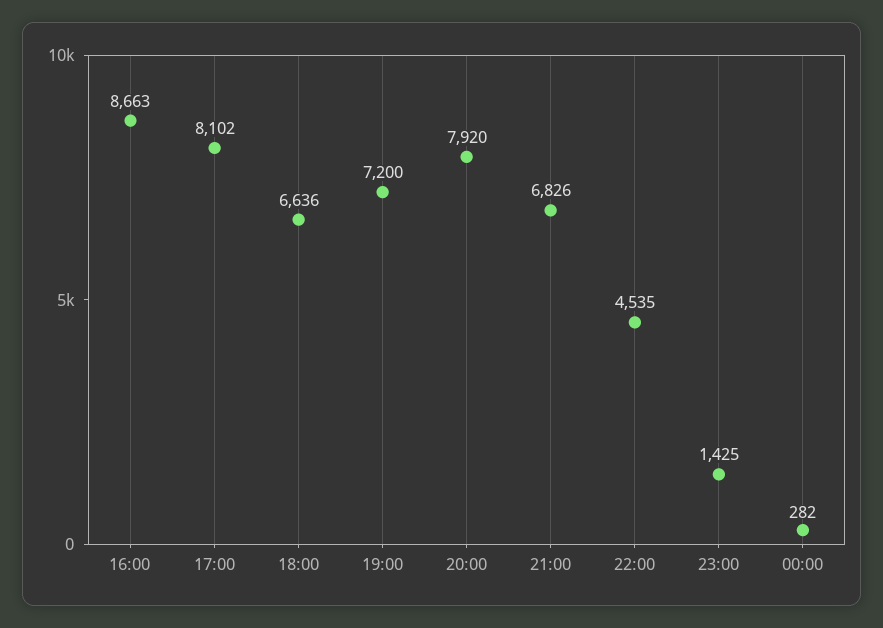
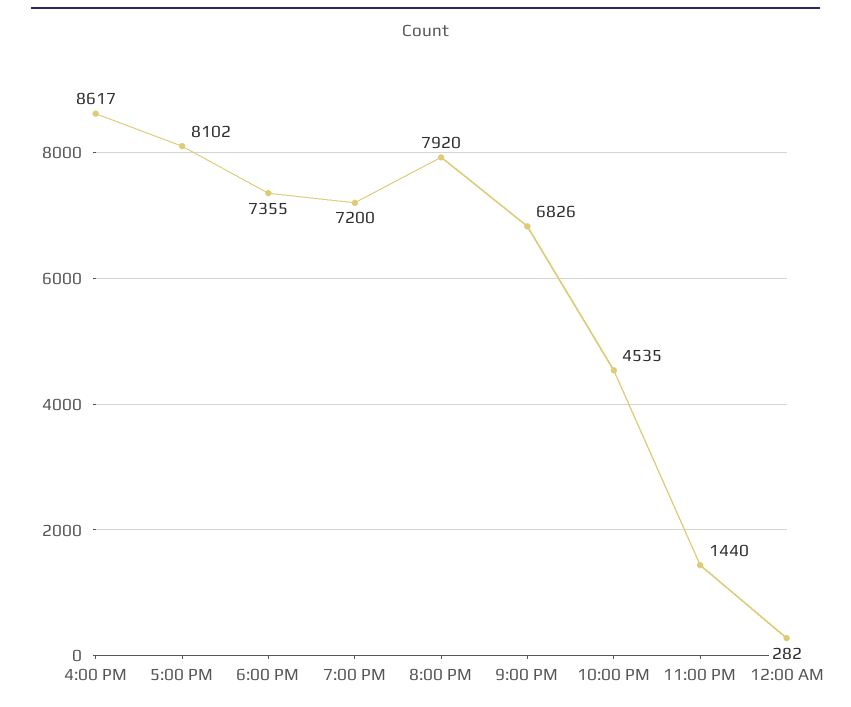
16:00: 8663 -> 8617
18:00: 6636 -> 7355
23:00: 1425 -> 1440

